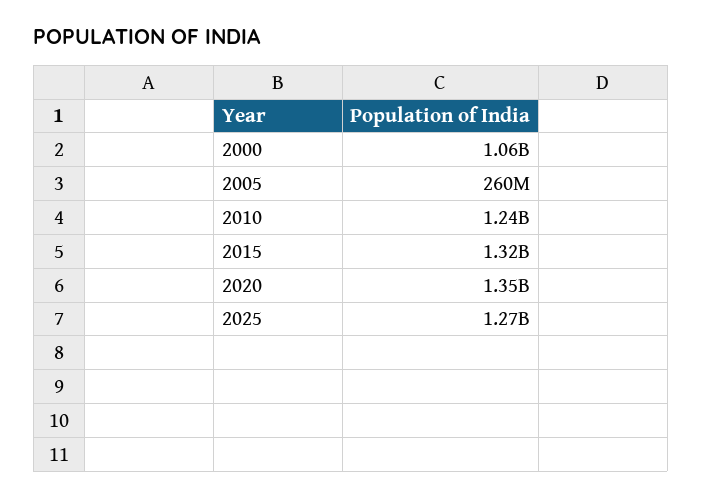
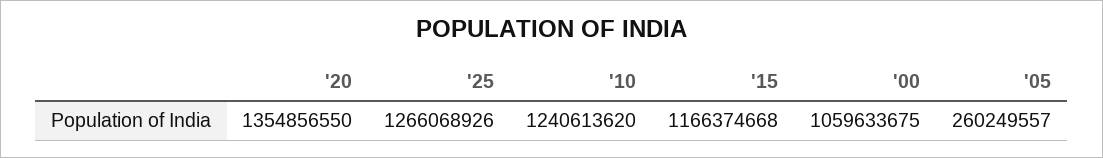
2015: 1320000000 -> 1166374668

